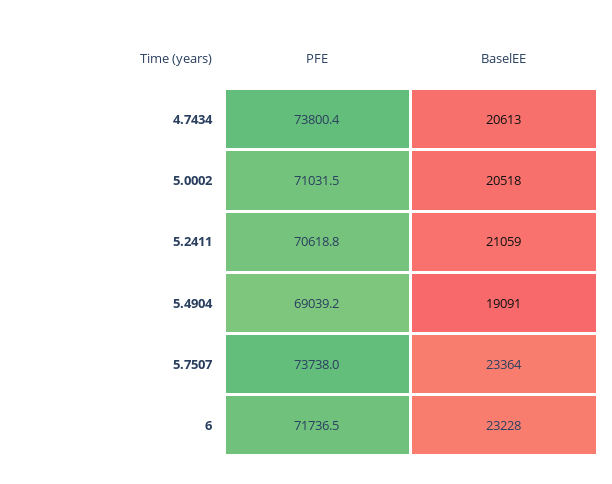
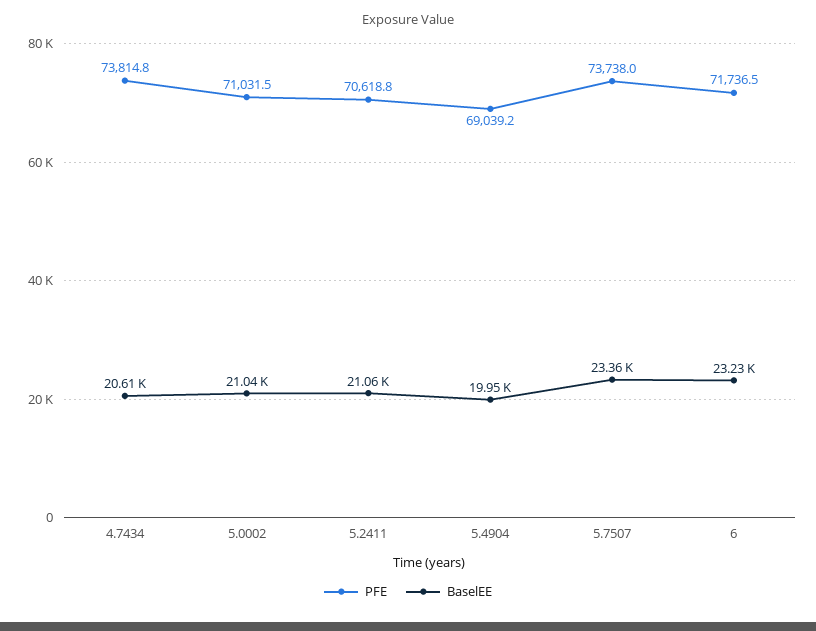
PFE, 4.7434: 73800.4 -> 73814.8
BaselEE, 5.0002: 20518 -> 21040
BaselEE, 5.4904: 19091 -> 19950

